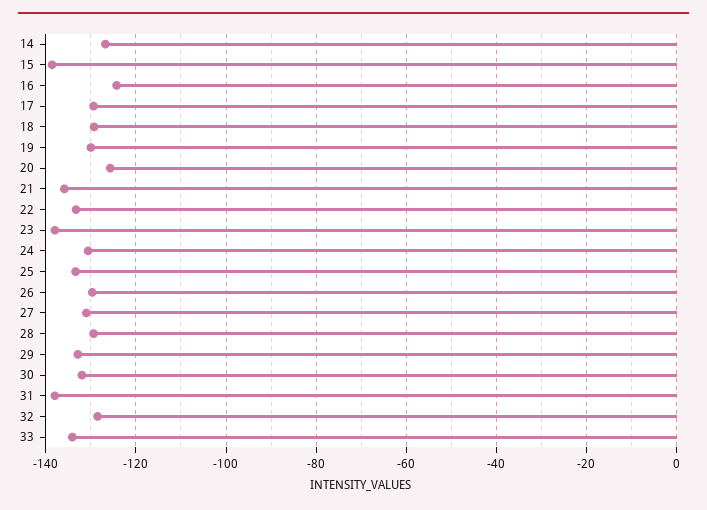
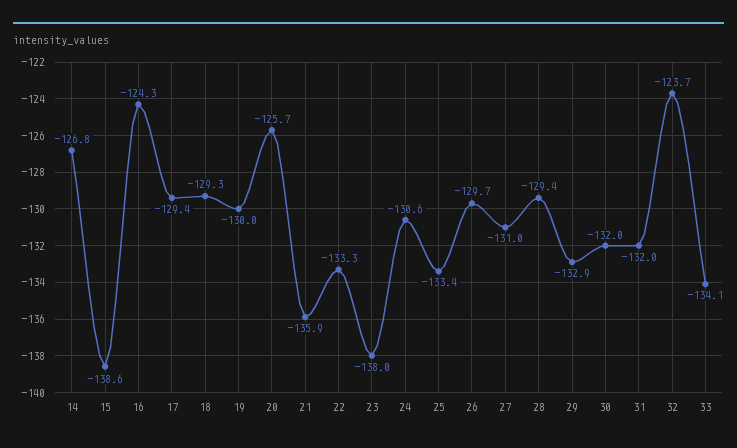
31: -138 -> -132
32: -128 -> -123.7

